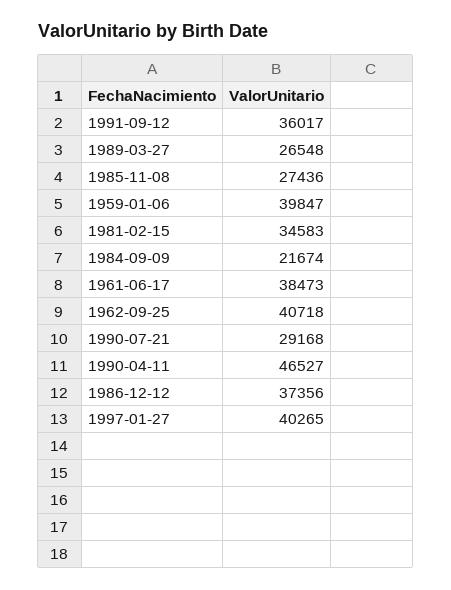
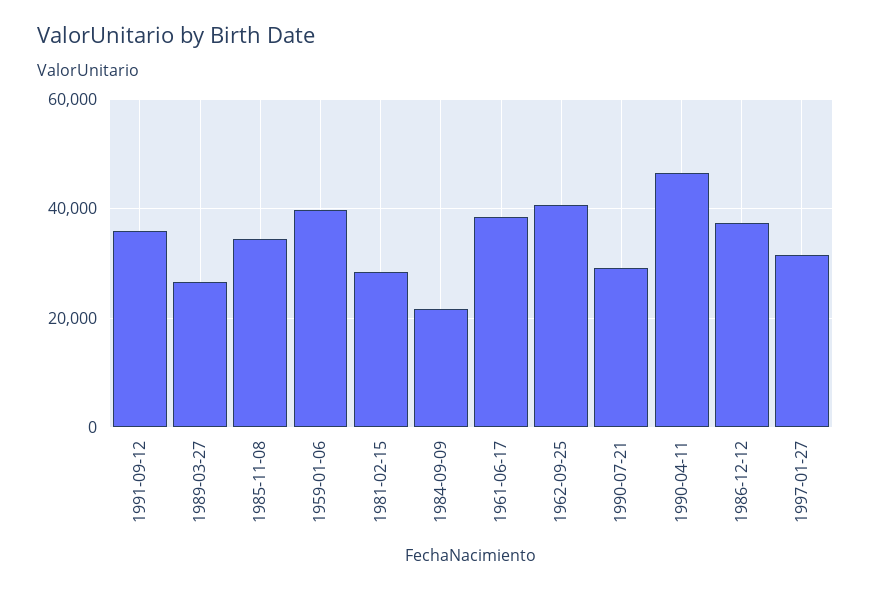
1985-11-08: 27436 -> 34000
1981-02-15: 34583 -> 28000
1997-01-27: 40265 -> 32000

